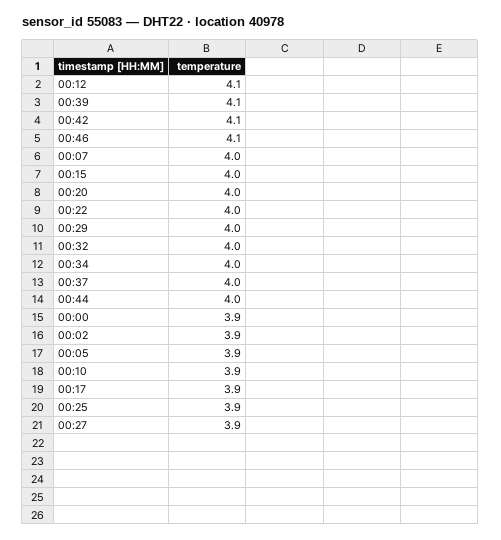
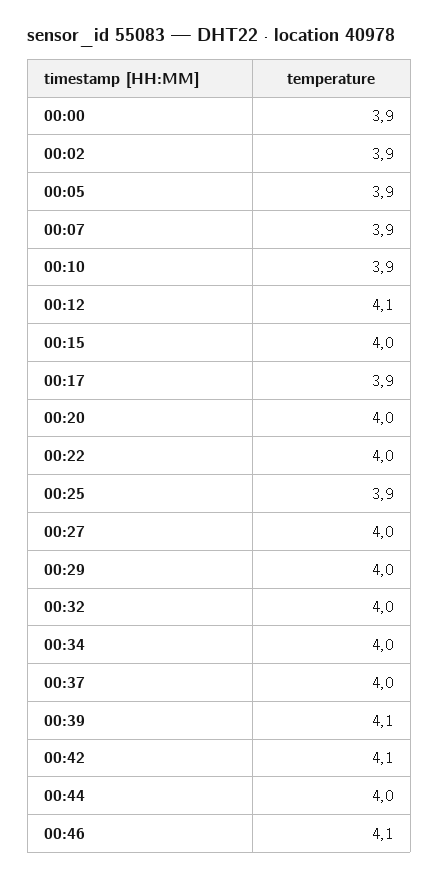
00:07: 4 -> 3.9
00:27: 3.9 -> 4

